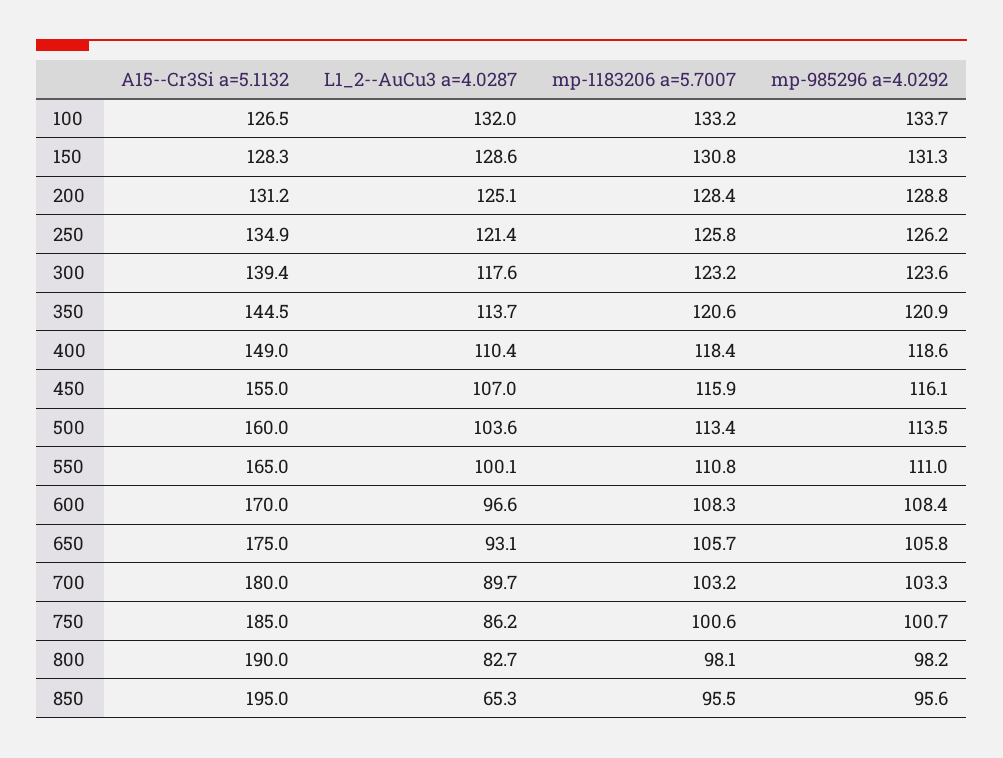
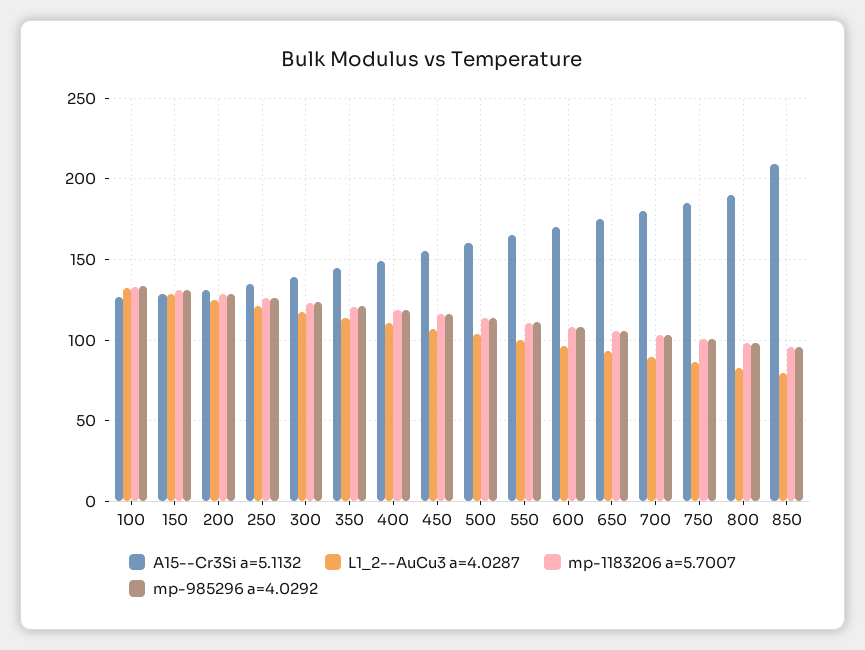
A15--Cr3Si a=5.1132, 850: 195 -> 210
L1_2--AuCu3 a=4.0287, 850: 65.3 -> 80

